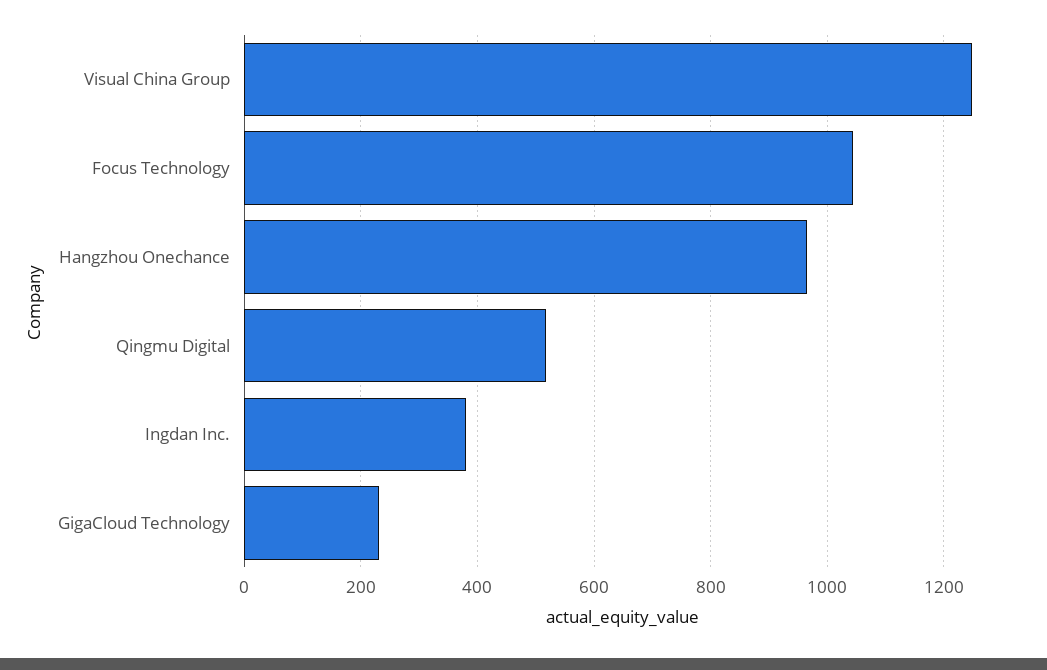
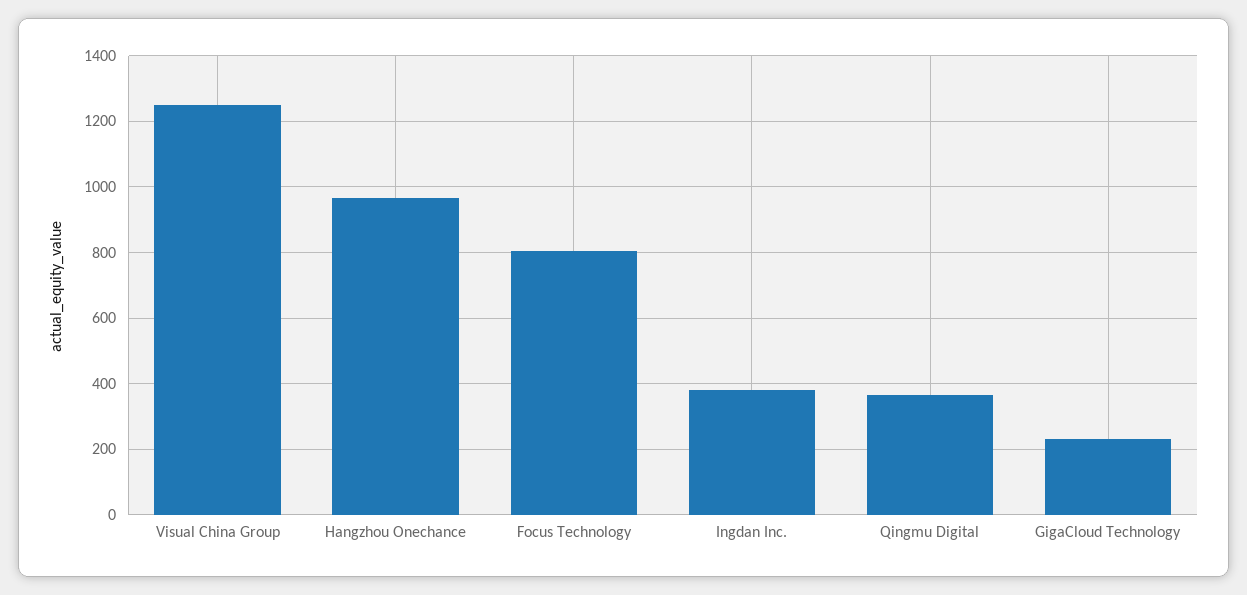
Focus Technology: 1040 -> 800
Qingmu Digital: 520 -> 360

